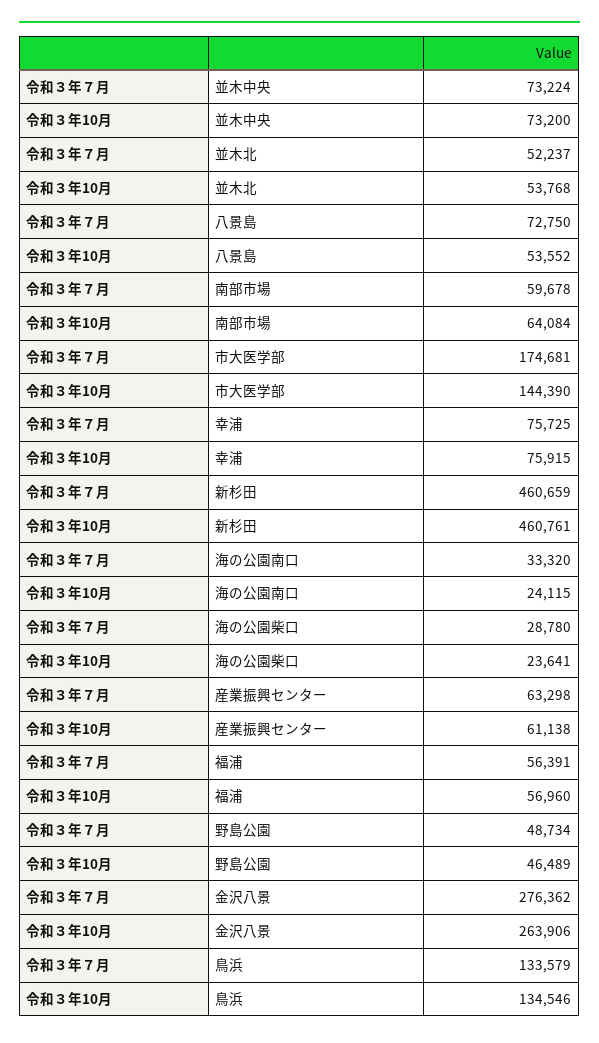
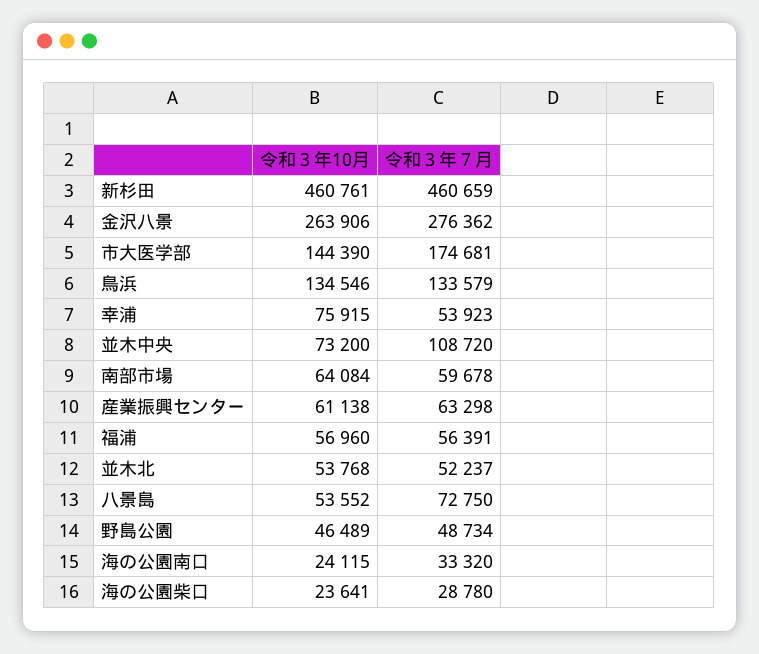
令和３年７月, 並木中央: 73224 -> 108720
令和３年７月, 幸浦: 75725 -> 53923

